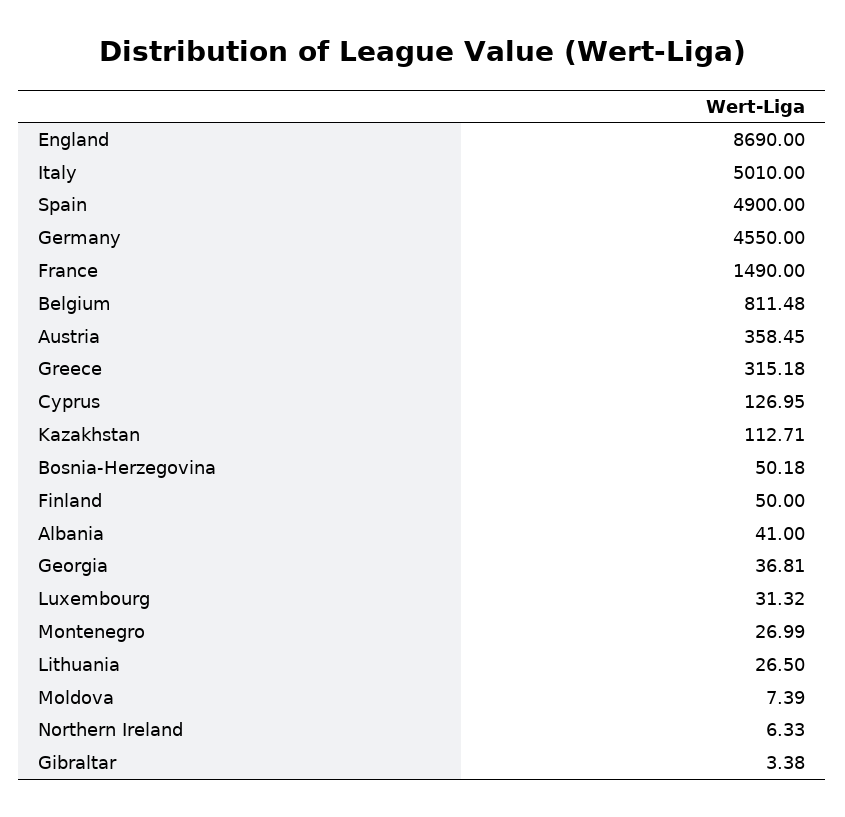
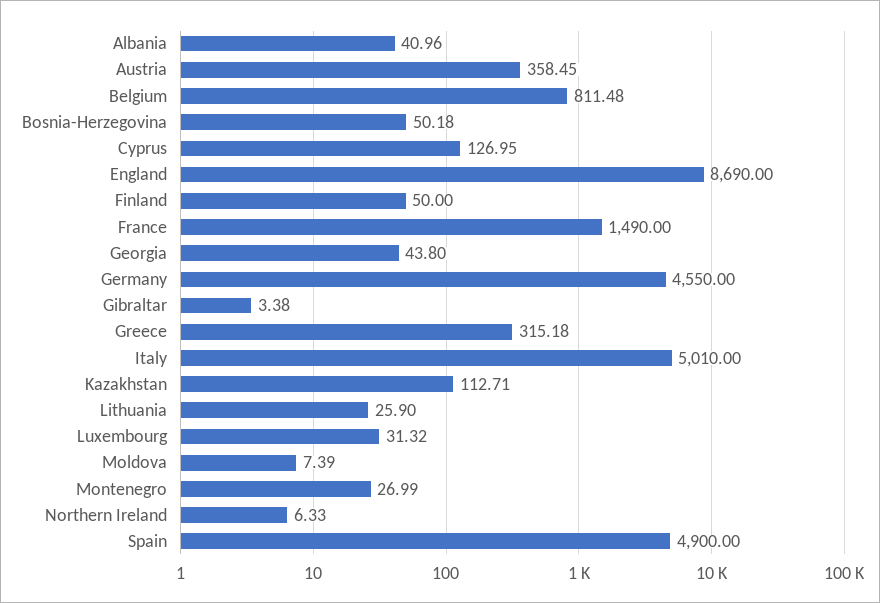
Albania: 41 -> 40.96
Georgia: 36.81 -> 43.8
Lithuania: 26.5 -> 25.9

